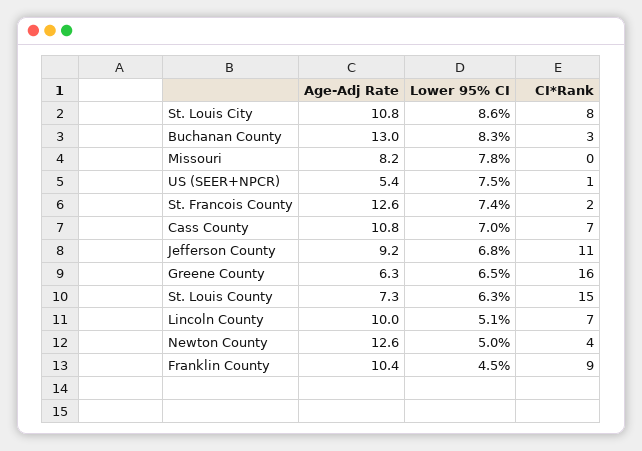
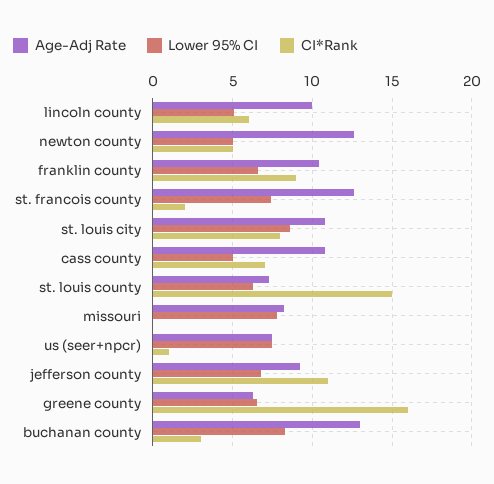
Age-Adj Rate, US (SEER+NPCR): 5.4 -> 7.5
Lower 95% CI, Cass County: 7 -> 5
CI*Rank, Lincoln County: 7 -> 6
CI*Rank, Newton County: 4 -> 5
Lower 95% CI, Franklin County: 4.5 -> 6.5

